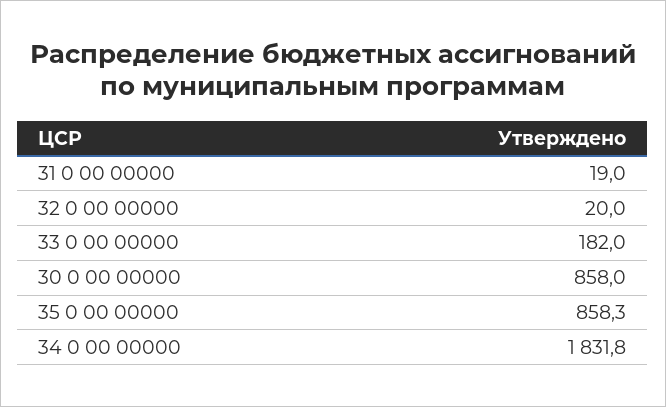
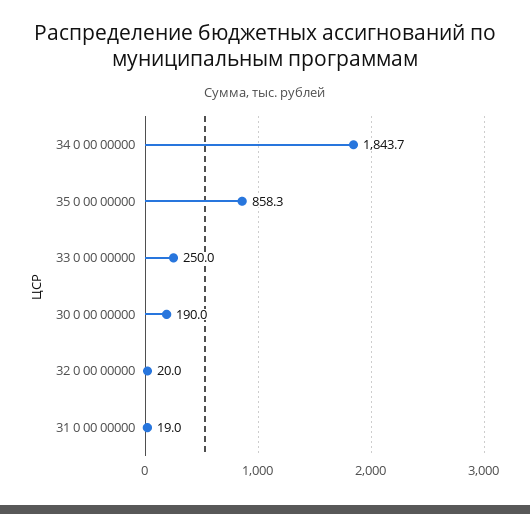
33 0 00 00000: 182 -> 250
30 0 00 00000: 858 -> 190
34 0 00 00000: 1831.8 -> 1843.7

